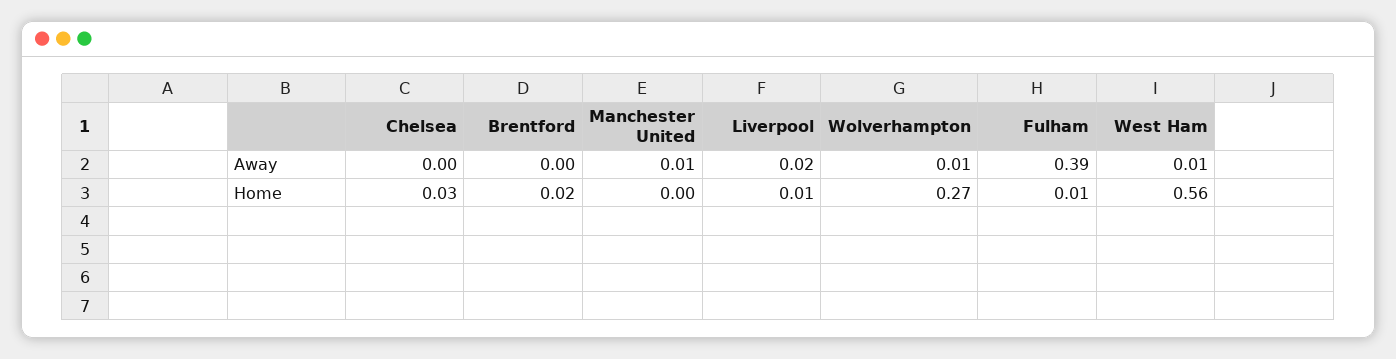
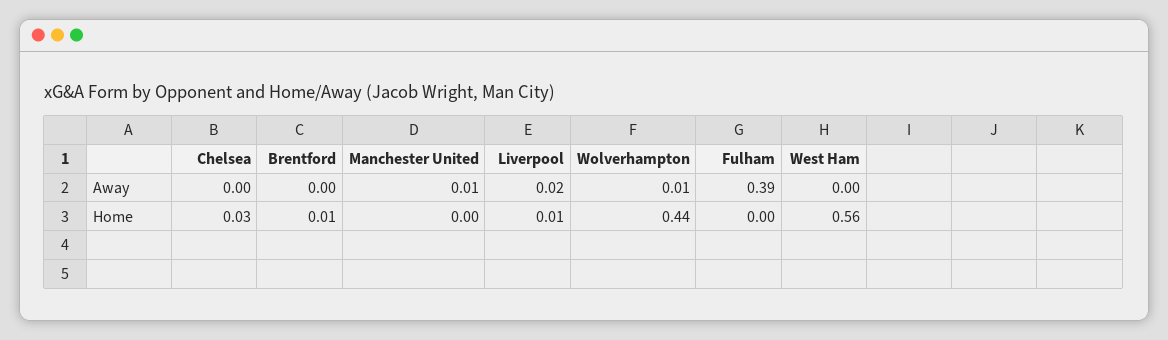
West Ham, Away: 0.01 -> 0
Brentford, Home: 0.02 -> 0.01
Wolverhampton, Home: 0.27 -> 0.44
Fulham, Home: 0.01 -> 0

